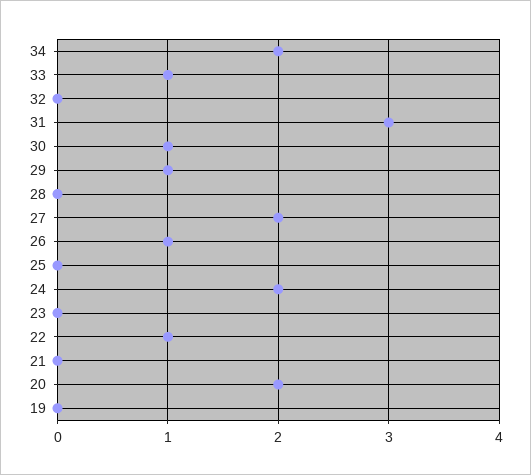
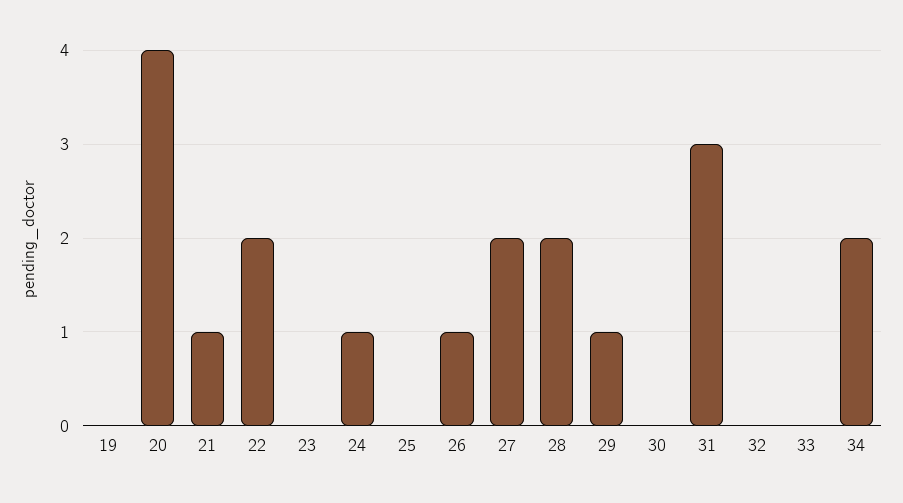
33: 1 -> 0
30: 1 -> 0
28: 0 -> 2
24: 2 -> 1
22: 1 -> 2
21: 0 -> 1
20: 2 -> 4

